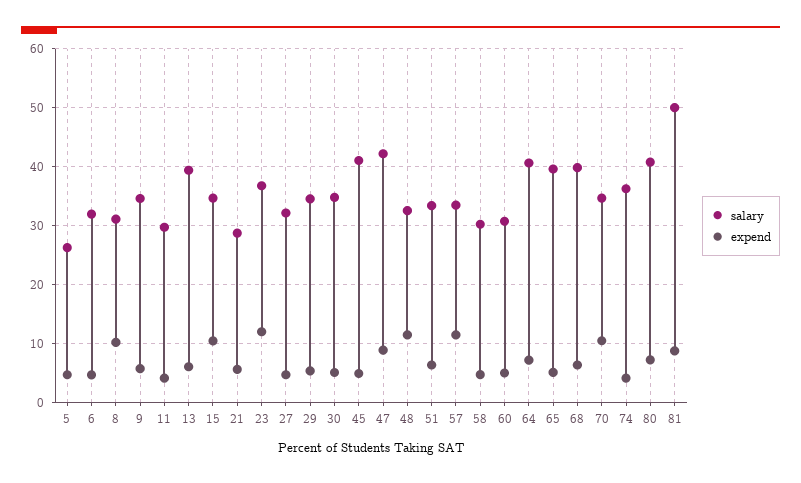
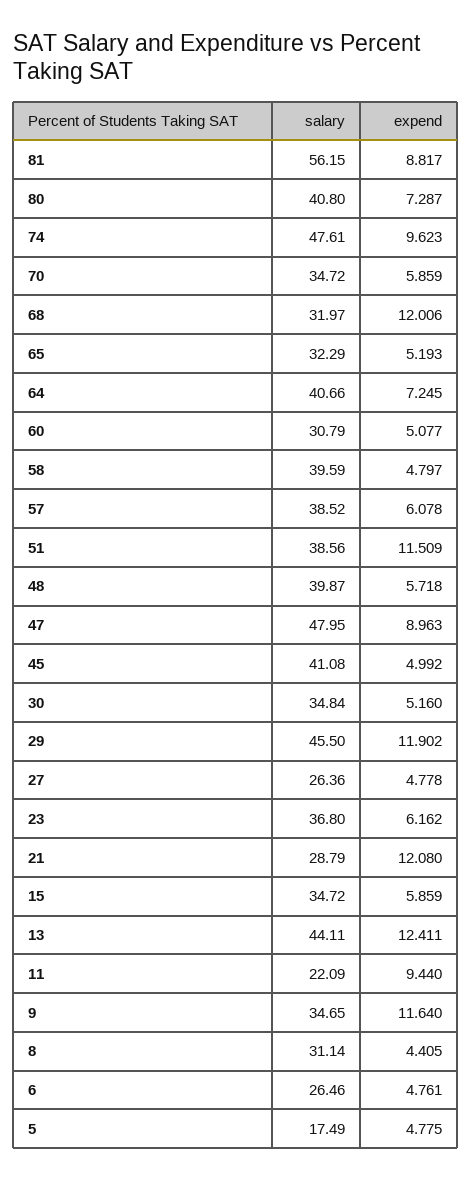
salary, 5: 26 -> 17.49
salary, 6: 32 -> 26.46
expend, 8: 10 -> 4.405
expend, 9: 6 -> 11.64
salary, 11: 30 -> 22.09
expend, 11: 4 -> 9.44
salary, 13: 40 -> 44.11
expend, 13: 6 -> 12.411
expend, 15: 10 -> 5.859
expend, 21: 6 -> 12.08
expend, 23: 12 -> 6.162
salary, 27: 32 -> 26.36
salary, 29: 34 -> 45.5
expend, 29: 6 -> 11.902
salary, 47: 42 -> 47.95
salary, 48: 32 -> 39.87
expend, 48: 12 -> 5.718
salary, 51: 34 -> 38.56
expend, 51: 6 -> 11.509
salary, 57: 34 -> 38.52
expend, 57: 12 -> 6.078
salary, 58: 30 -> 39.59
salary, 65: 40 -> 32.29
salary, 68: 40 -> 31.97
expend, 68: 6 -> 12.006
expend, 70: 10 -> 5.859
salary, 74: 36 -> 47.61
expend, 74: 4 -> 9.623
salary, 81: 50 -> 56.15

